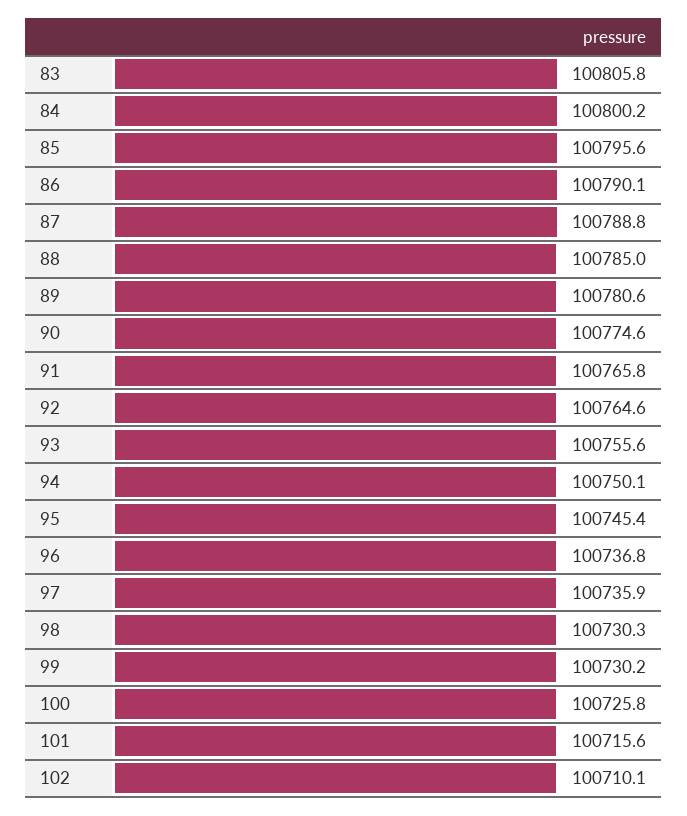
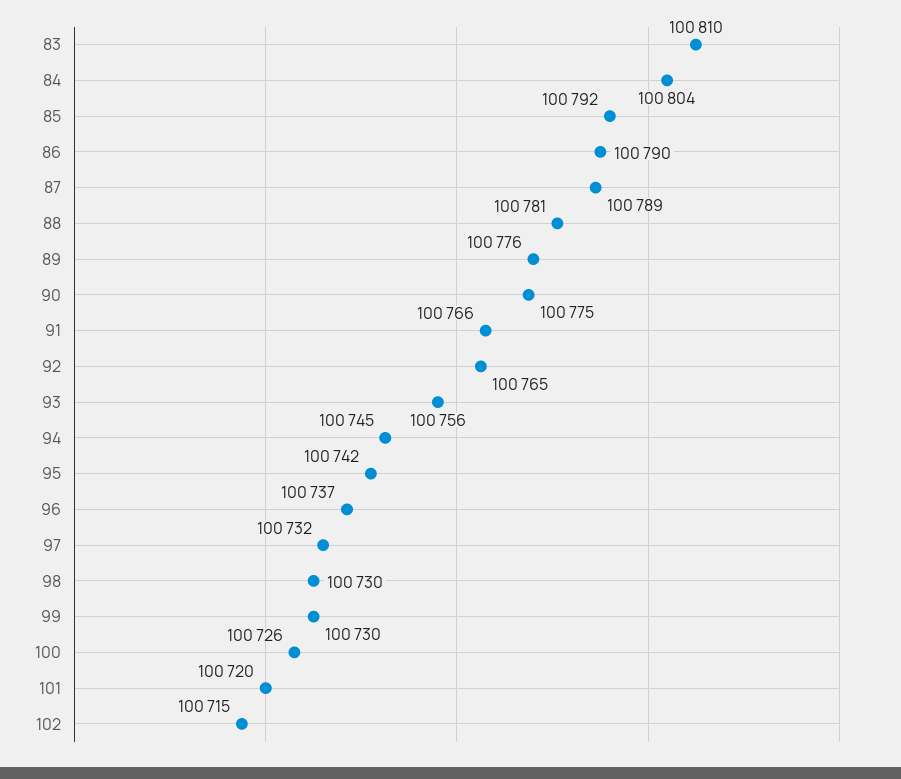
83: 100805.8 -> 100810
84: 100800.2 -> 100804
85: 100795.6 -> 100792
88: 100785 -> 100781
89: 100780.6 -> 100776
94: 100750.1 -> 100745
95: 100745.4 -> 100742
97: 100735.9 -> 100732
101: 100715.6 -> 100720
102: 100710.1 -> 100715

